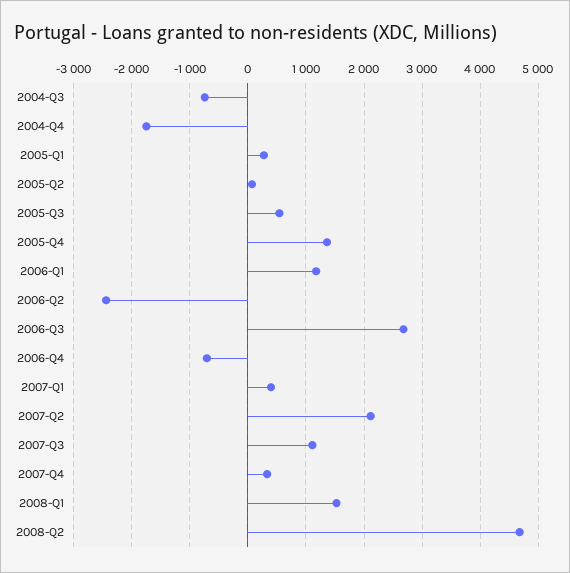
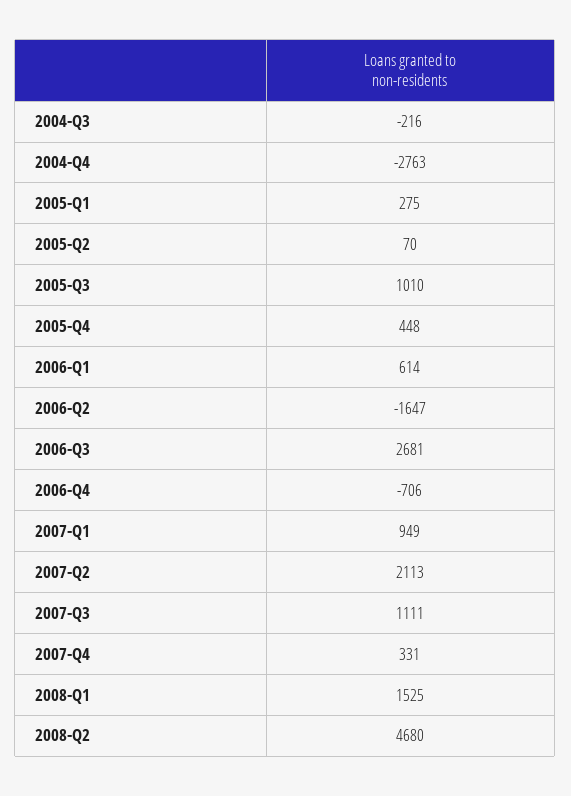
2004-Q3: -800 -> -216
2004-Q4: -1800 -> -2763
2005-Q3: 600 -> 1010
2005-Q4: 1400 -> 448
2006-Q1: 1200 -> 614
2006-Q2: -2400 -> -1647
2007-Q1: 400 -> 949

